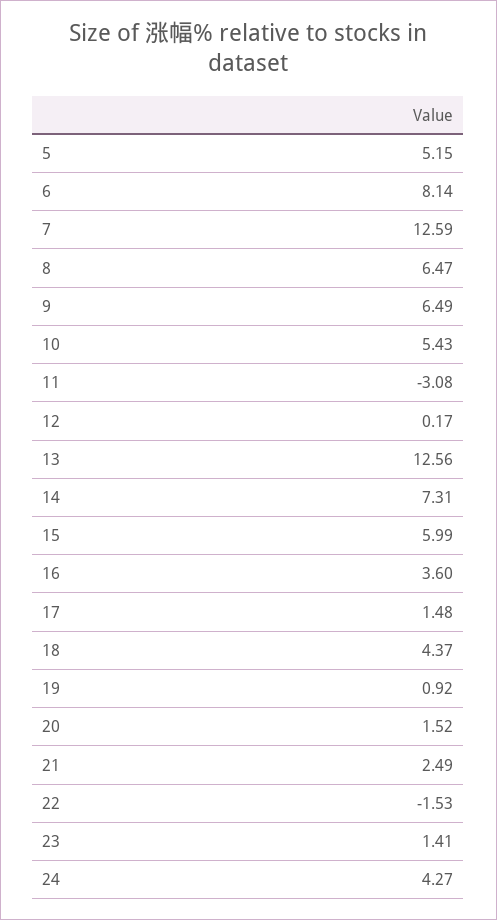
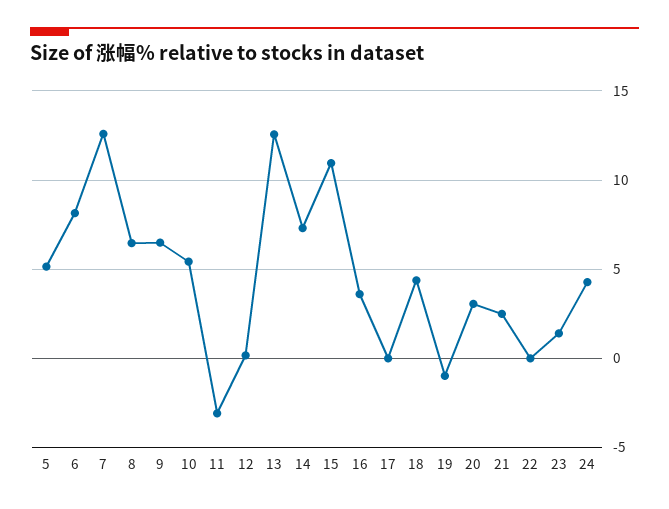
15: 5.99 -> 11
17: 1.48 -> 0
19: 0.92 -> -1
20: 1.52 -> 3
22: -1.53 -> 0

